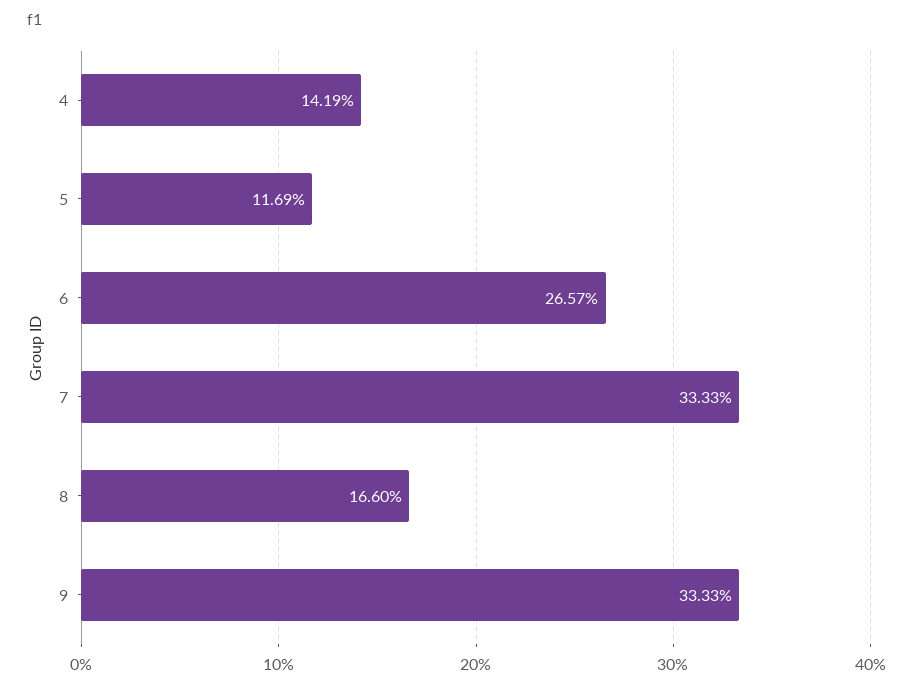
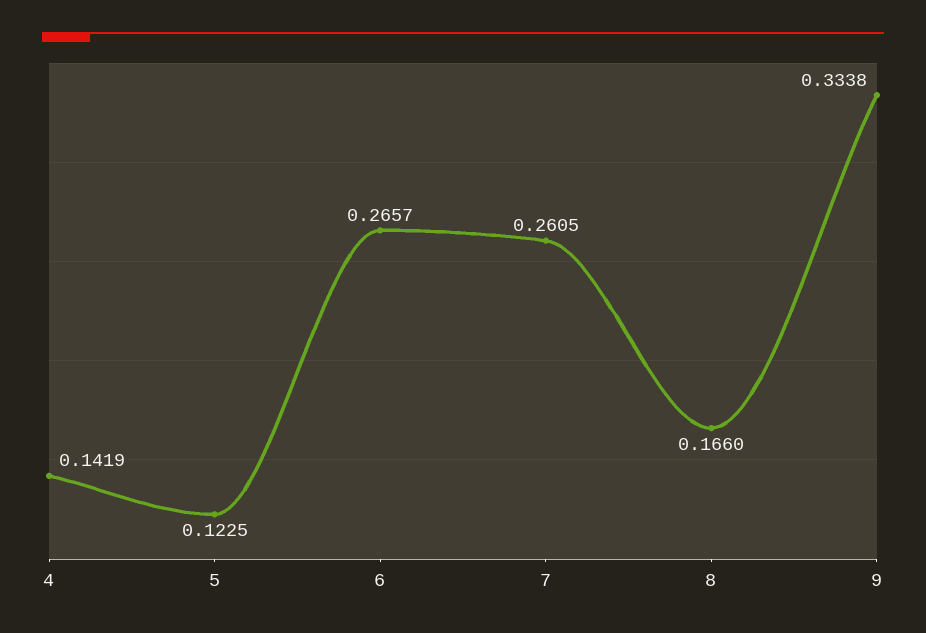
5: 0.1169 -> 0.1225
7: 0.3333 -> 0.2605
9: 0.3333 -> 0.3338

